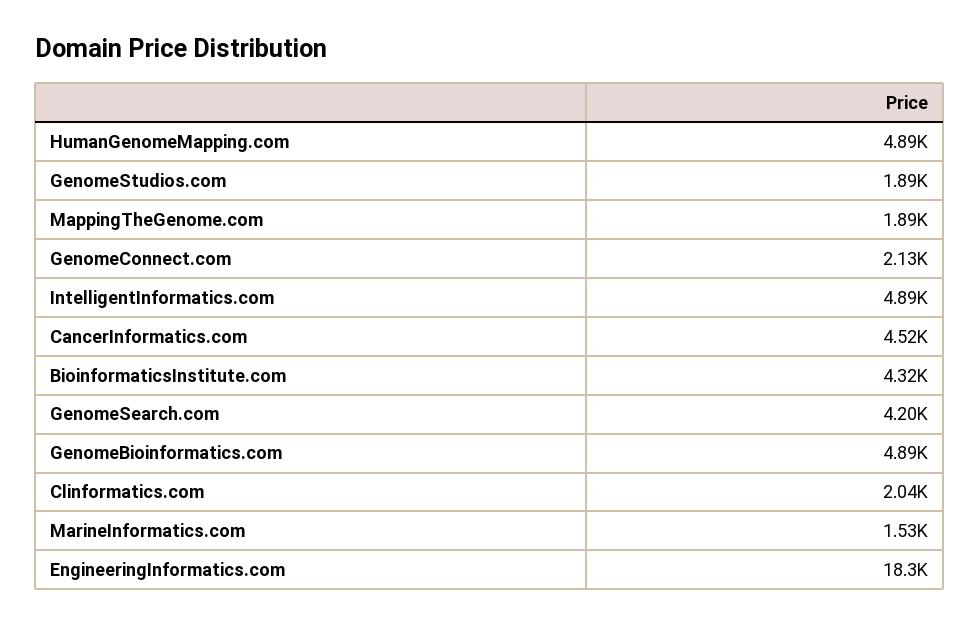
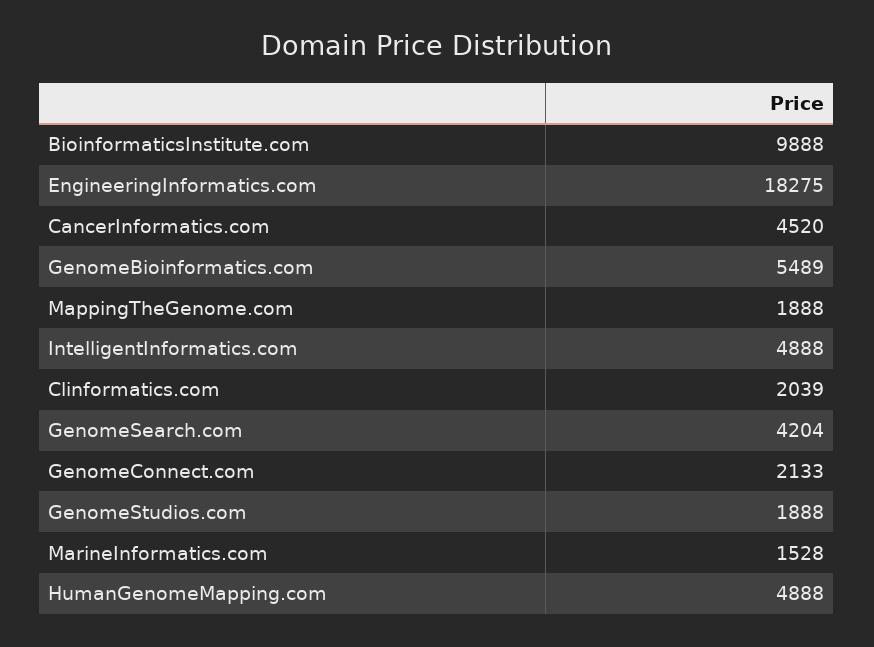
BioinformaticsInstitute.com: 4320 -> 9888
GenomeBioinformatics.com: 4890 -> 5489

